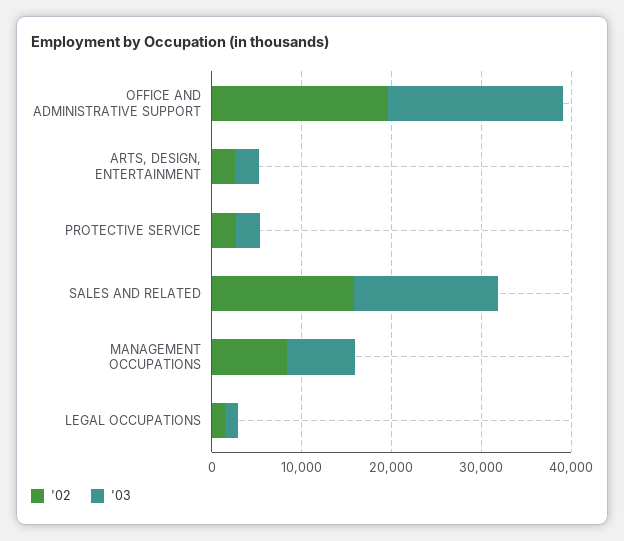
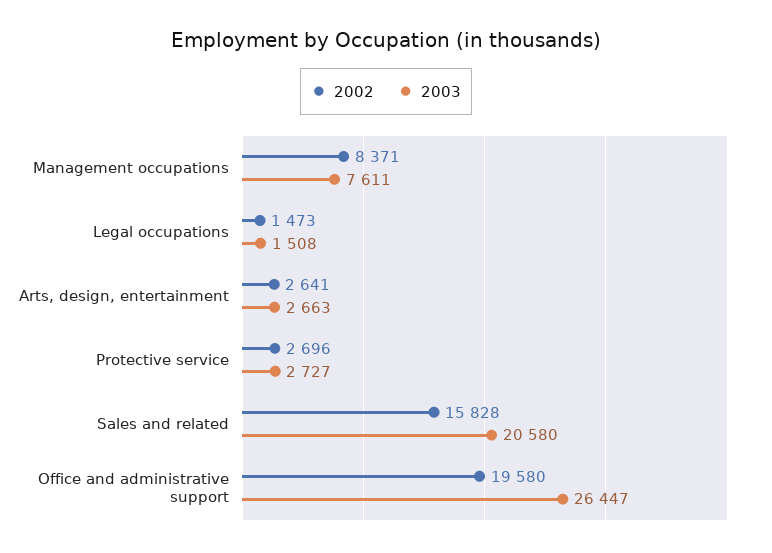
'03, OFFICE AND ADMINISTRATIVE SUPPORT: 20000 -> 26447
'03, SALES AND RELATED: 16000 -> 20580

